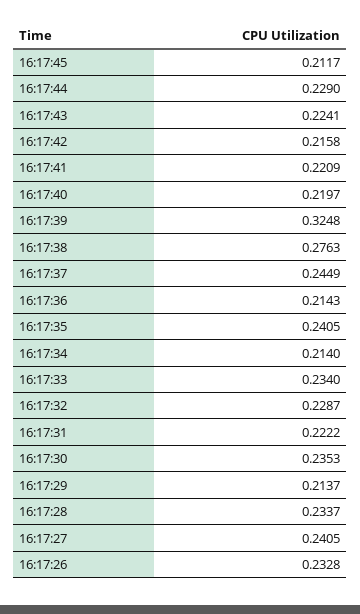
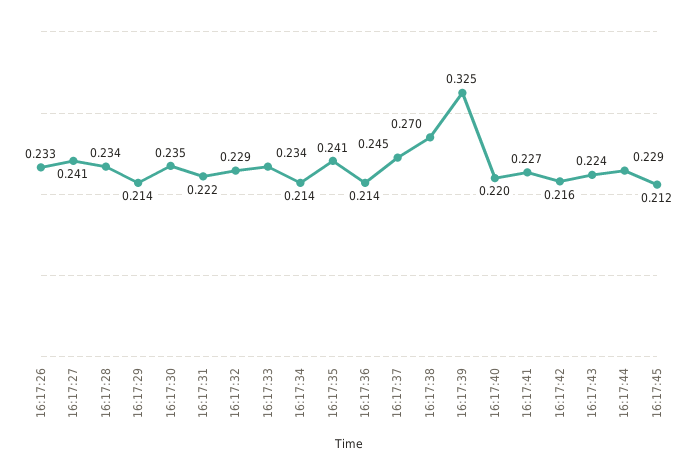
16:17:41: 0.2209 -> 0.227
16:17:38: 0.2763 -> 0.27

